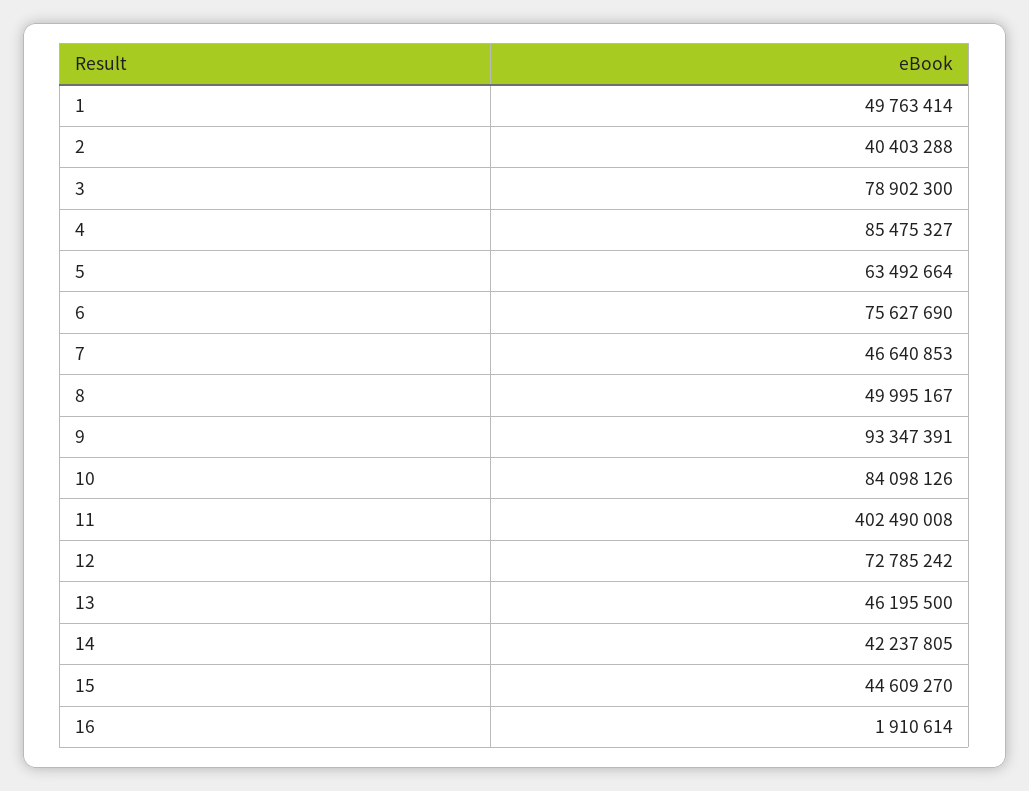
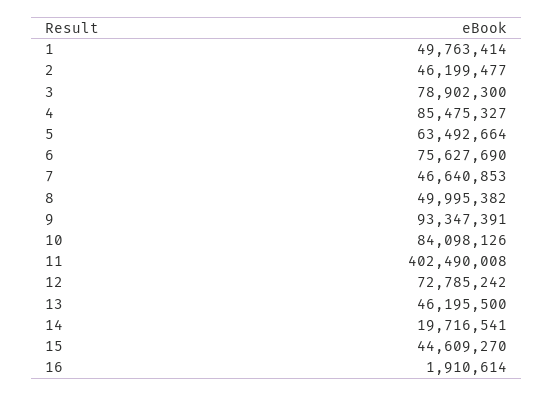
2: 40403288 -> 46199477
8: 49995167 -> 49995382
14: 42237805 -> 19716541

